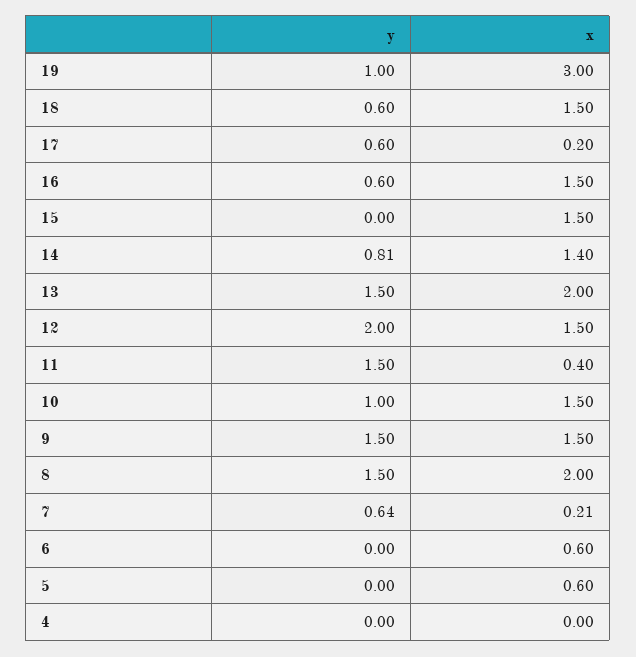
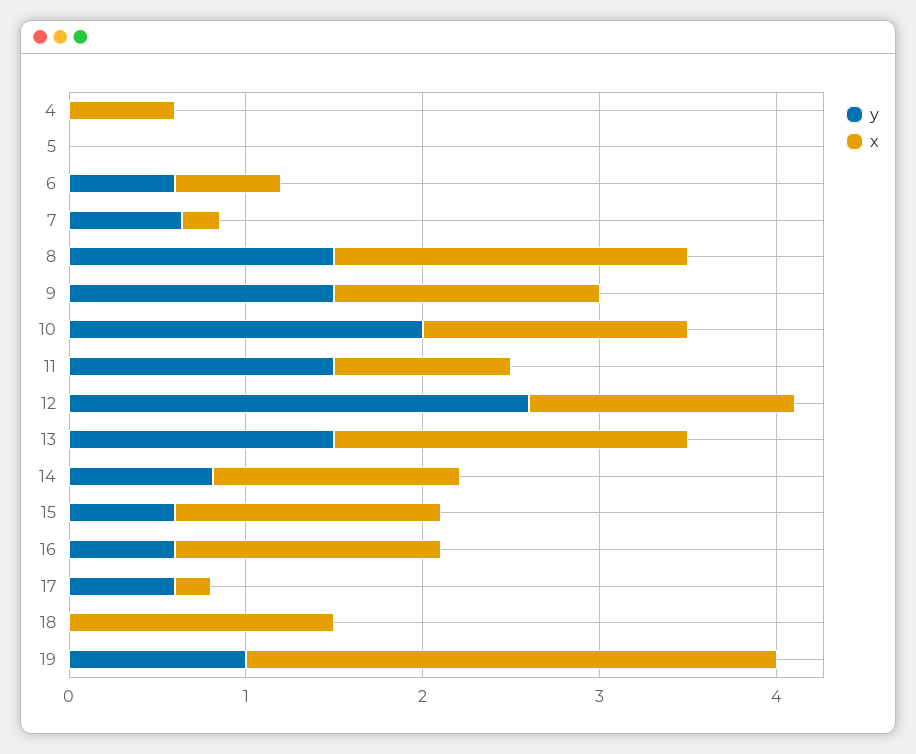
y, 18: 0.6 -> 0
y, 15: 0 -> 0.6
y, 12: 2 -> 2.6
x, 11: 0.4 -> 1
y, 10: 1 -> 2
y, 6: 0 -> 0.6
x, 5: 0.6 -> 0
x, 4: 0 -> 0.6

